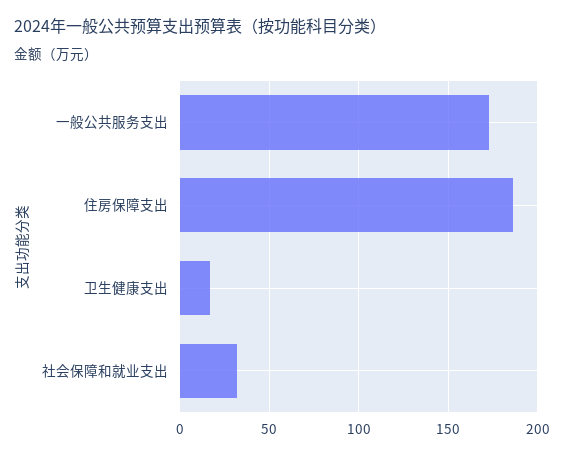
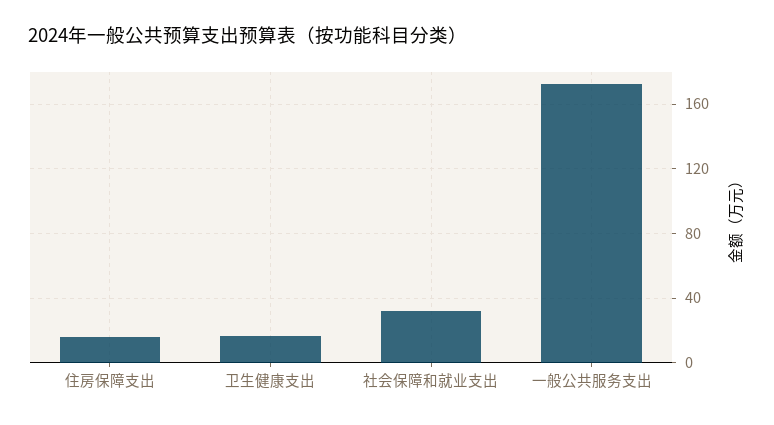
住房保障支出: 185 -> 15

